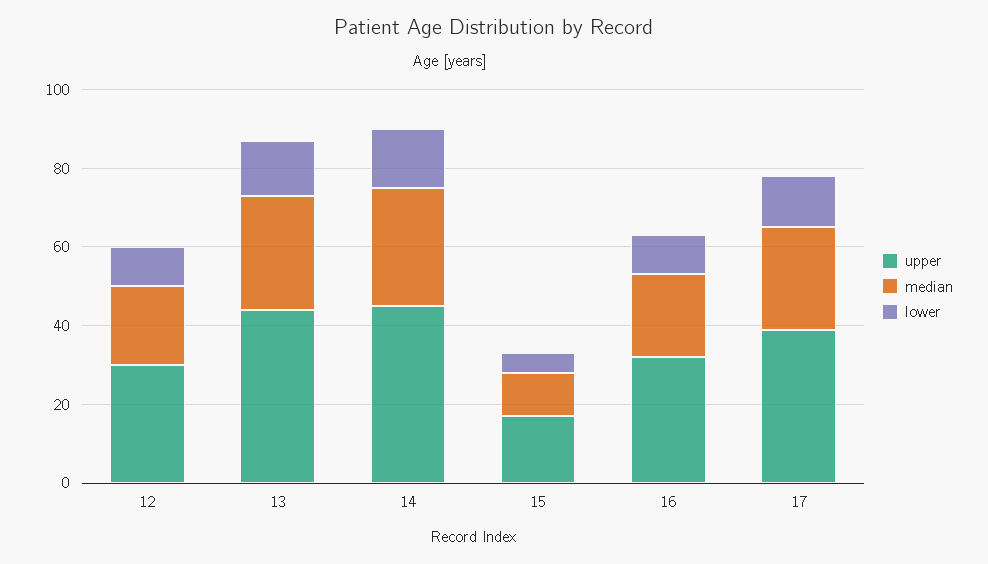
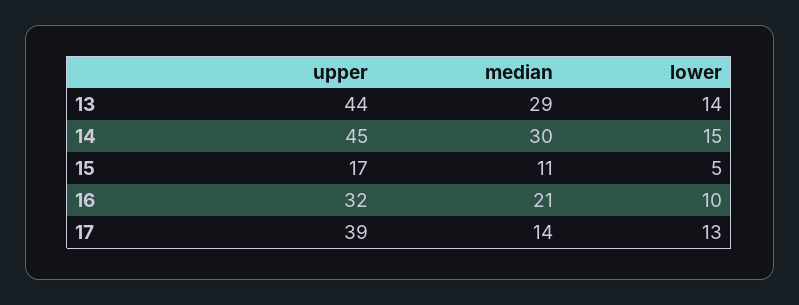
upper, 12: 30 -> none
median, 12: 20 -> none
lower, 12: 10 -> none
median, 17: 25 -> 14

